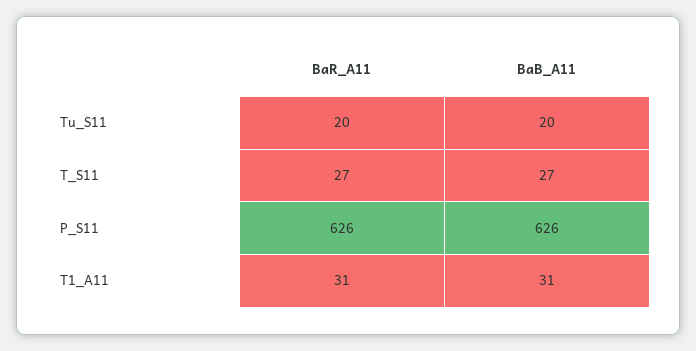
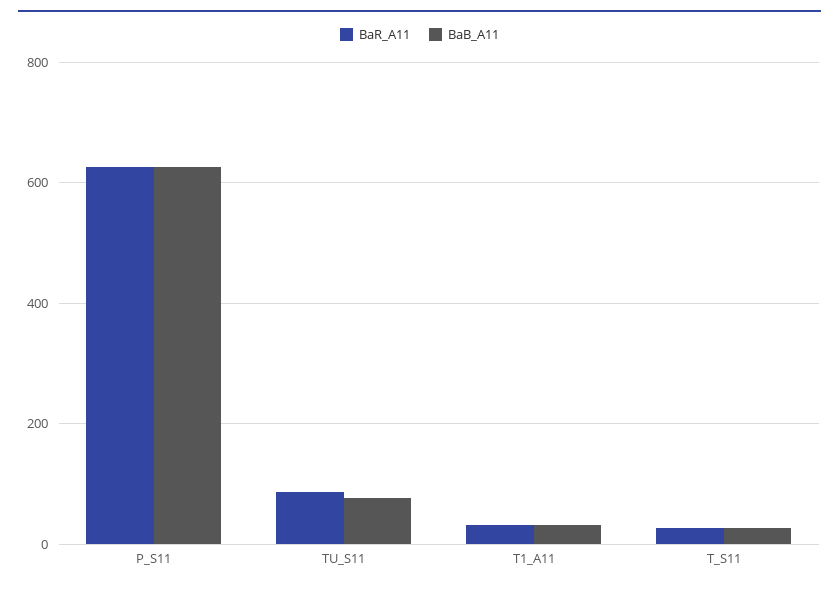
BaR_A11, Tu_S11: 20 -> 80
BaB_A11, Tu_S11: 20 -> 80

